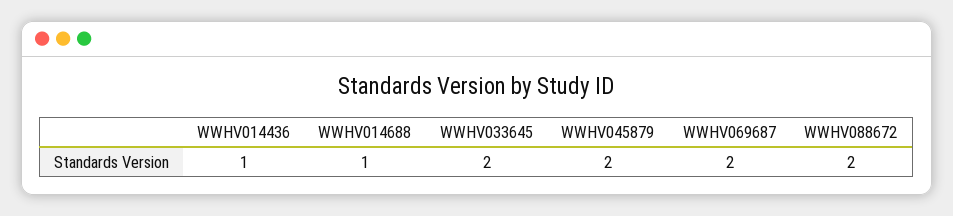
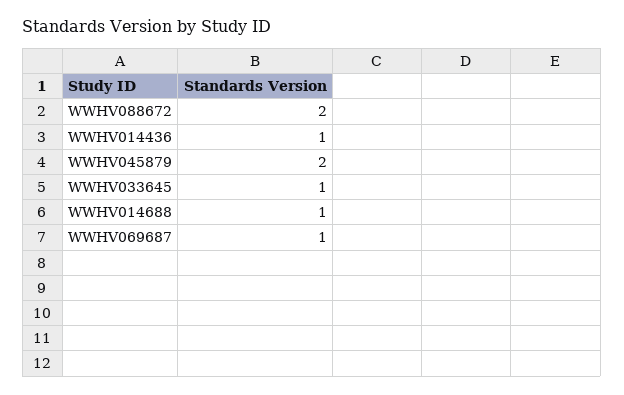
WWHV033645: 2 -> 1
WWHV069687: 2 -> 1

